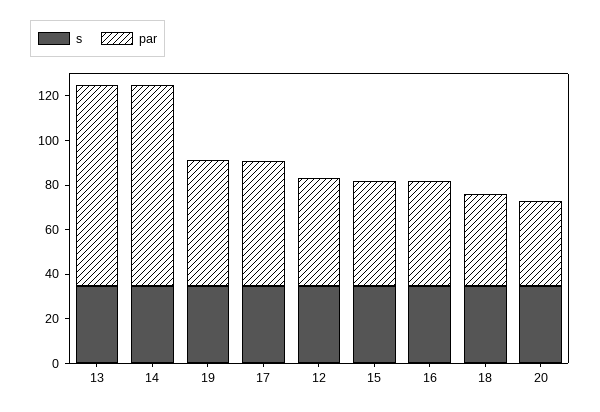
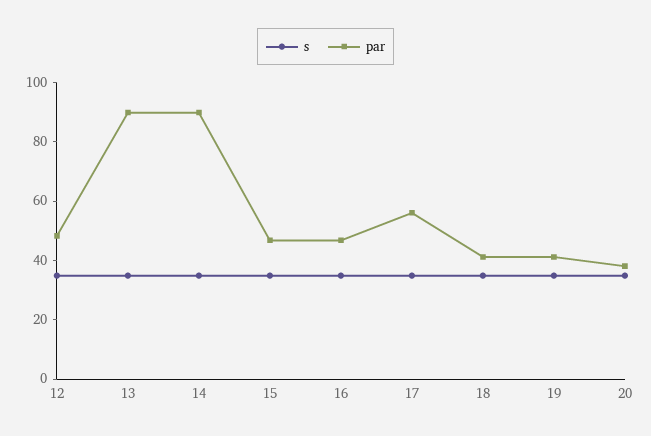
par, 19: 55 -> 40

